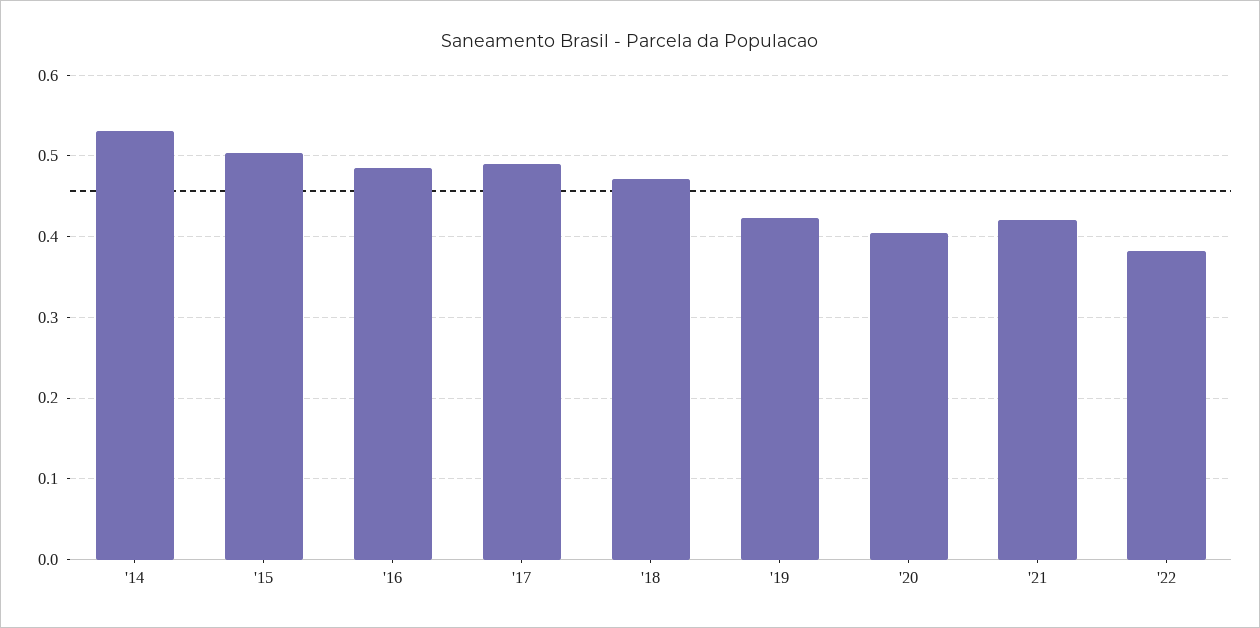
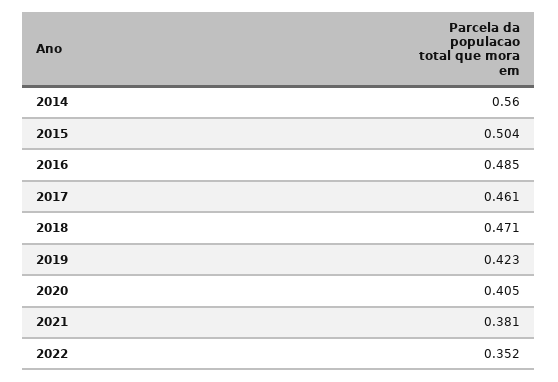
'14: 0.53 -> 0.56
'17: 0.49 -> 0.461
'21: 0.42 -> 0.381
'22: 0.38 -> 0.352

